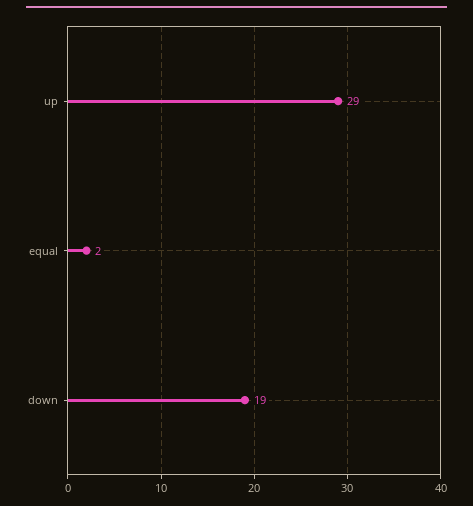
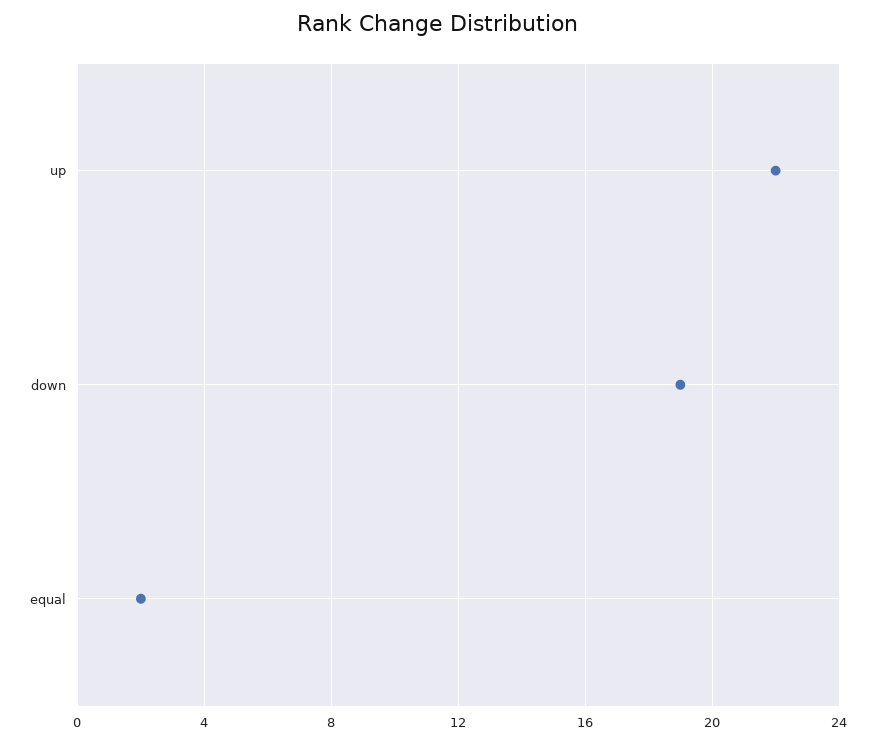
up: 29 -> 22

